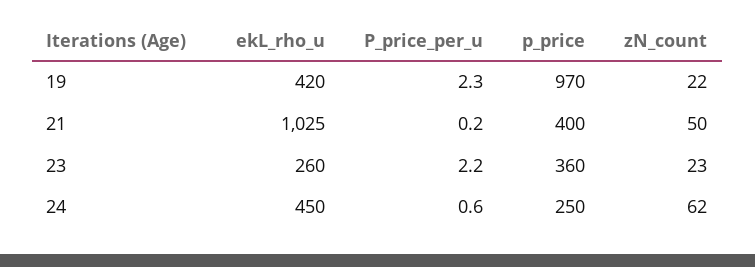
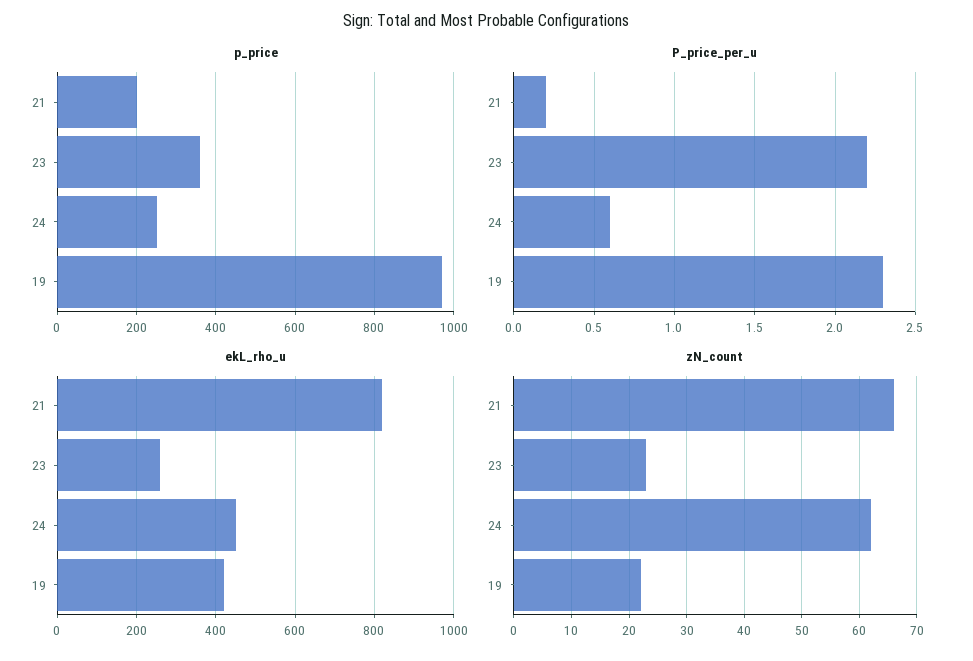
ekL_rho_u, 21: 1025 -> 820
p_price, 21: 400 -> 200
zN_count, 21: 50 -> 65

